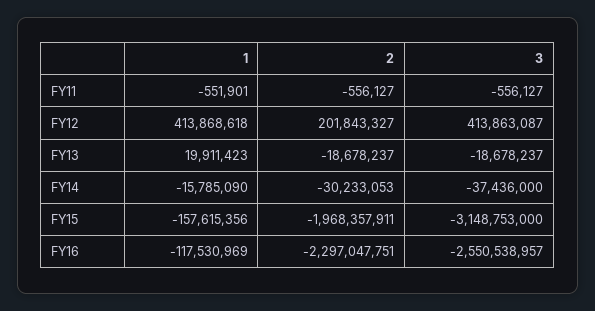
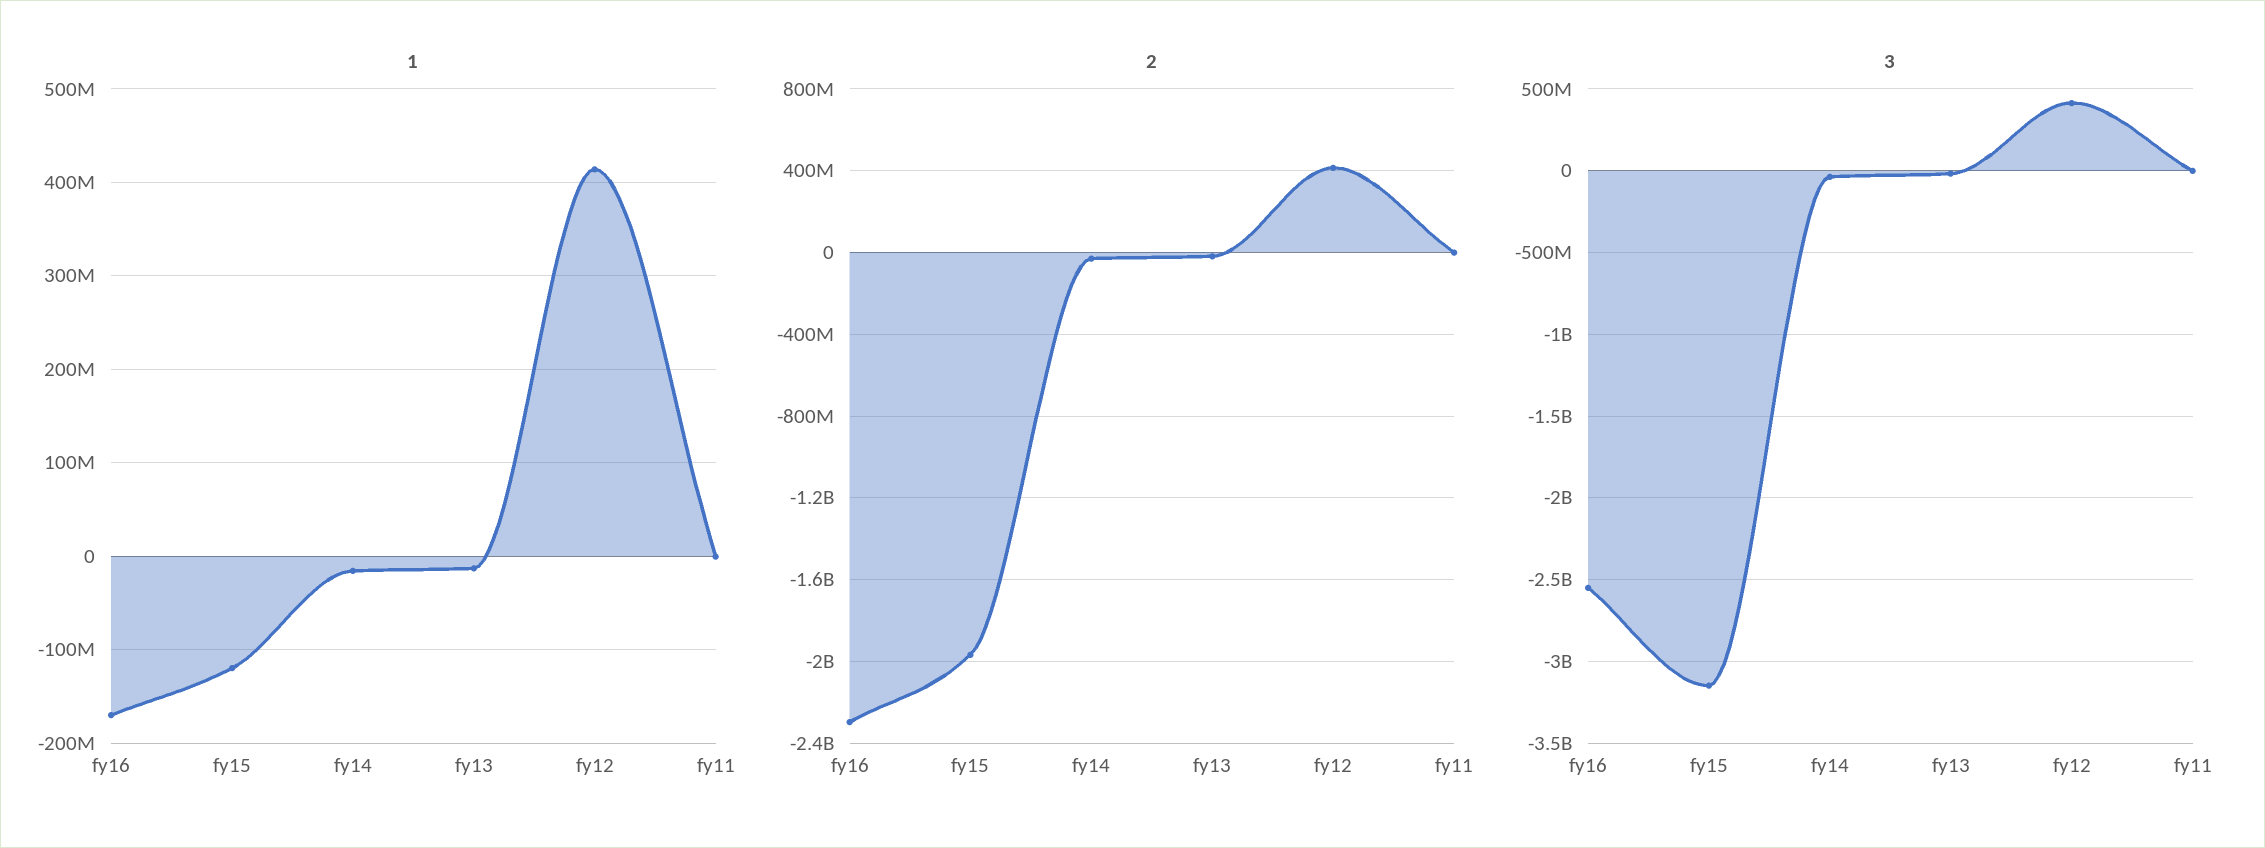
2, FY12: 201843327 -> 400000000
1, FY13: 19911423 -> -10000000
1, FY15: -157615356 -> -120000000
1, FY16: -117530969 -> -170000000

